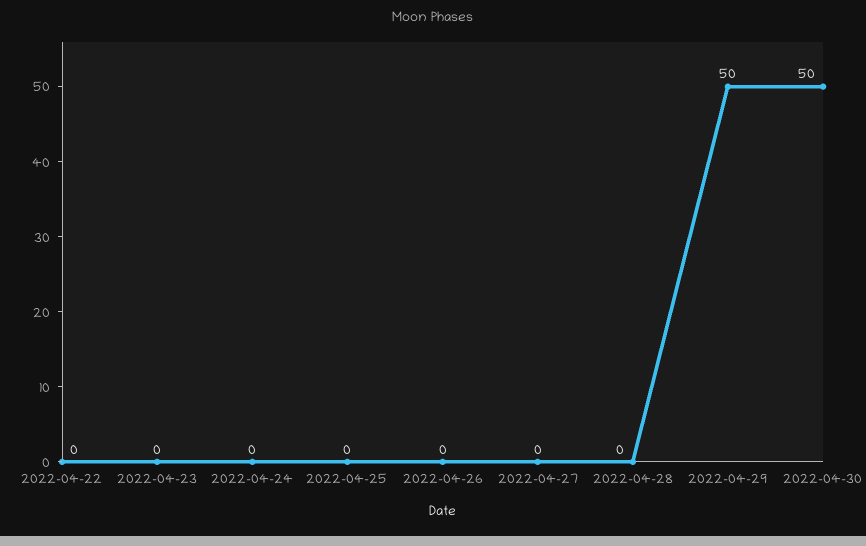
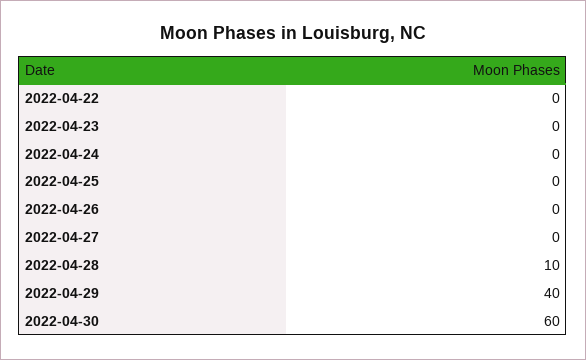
2022-04-28: 0 -> 10
2022-04-29: 50 -> 40
2022-04-30: 50 -> 60

